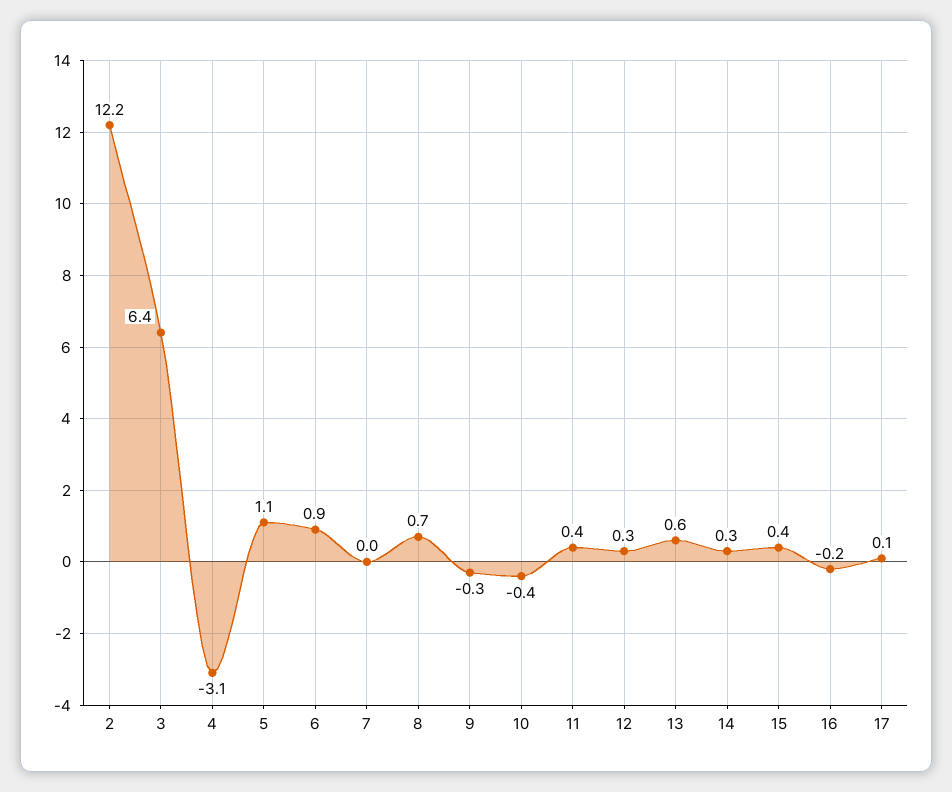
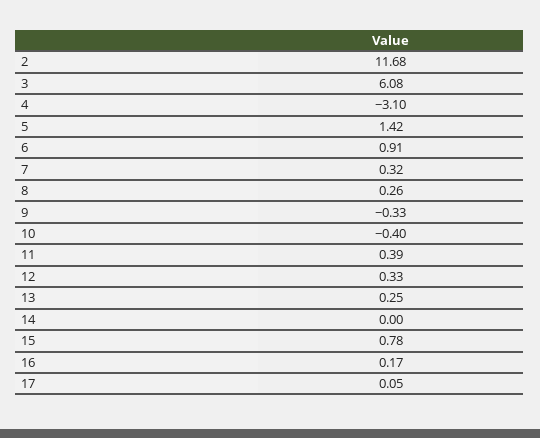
2: 12.2 -> 11.68
3: 6.4 -> 6.08
5: 1.1 -> 1.42
7: 0 -> 0.32
8: 0.7 -> 0.26
13: 0.6 -> 0.25
14: 0.3 -> 0
15: 0.4 -> 0.78
16: -0.2 -> 0.17

